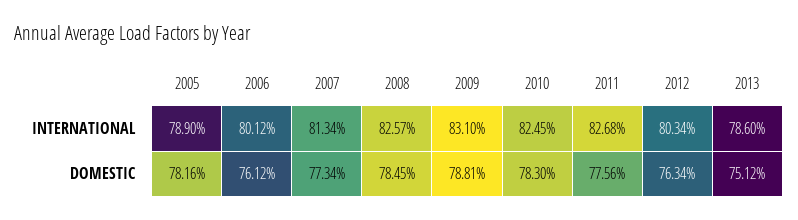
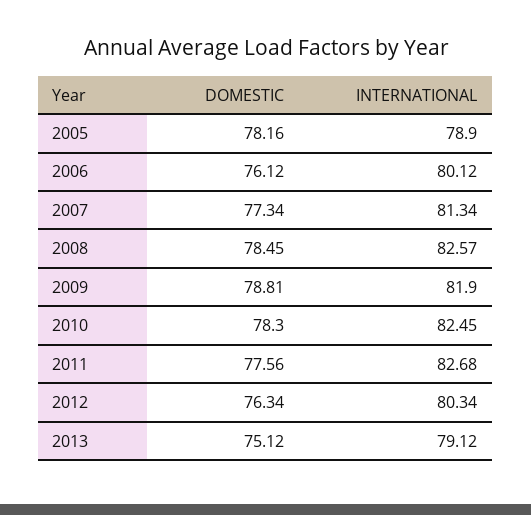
2009, INTERNATIONAL: 83.1 -> 81.9
2013, INTERNATIONAL: 78.6 -> 79.12

